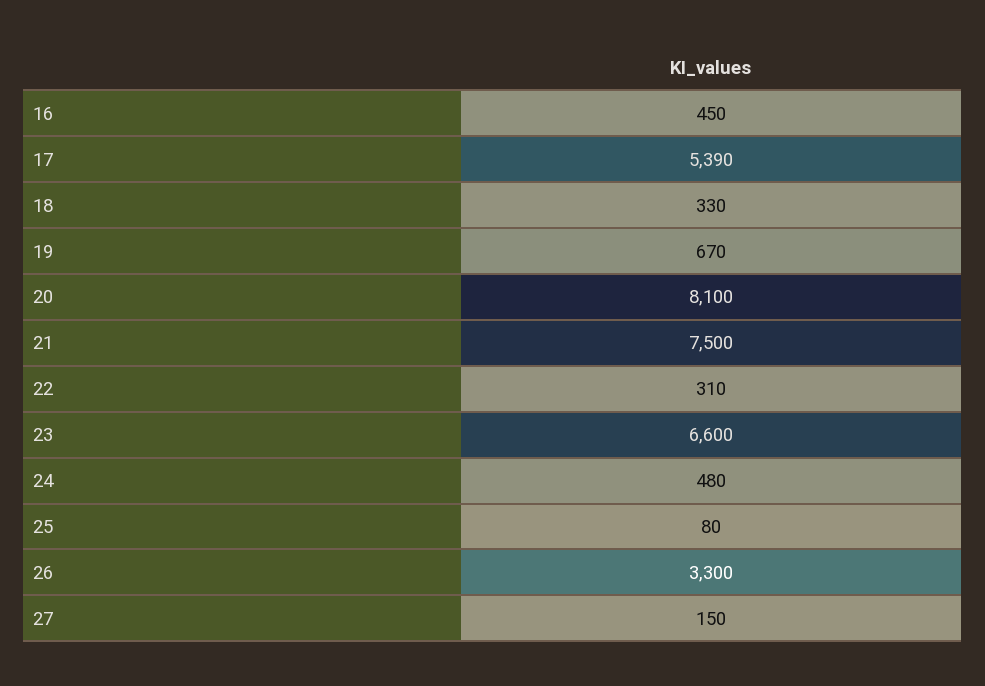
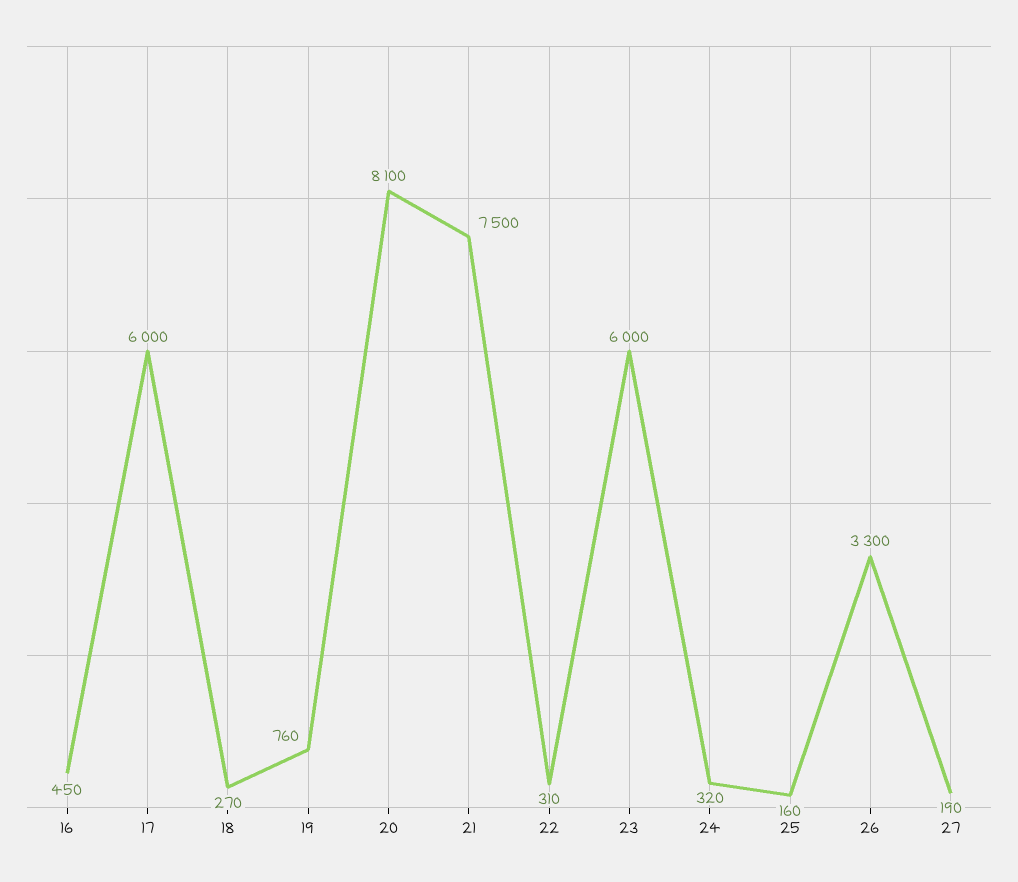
17: 5390 -> 6000
18: 330 -> 270
19: 670 -> 760
23: 6600 -> 6000
24: 480 -> 320
25: 80 -> 160
27: 150 -> 190

